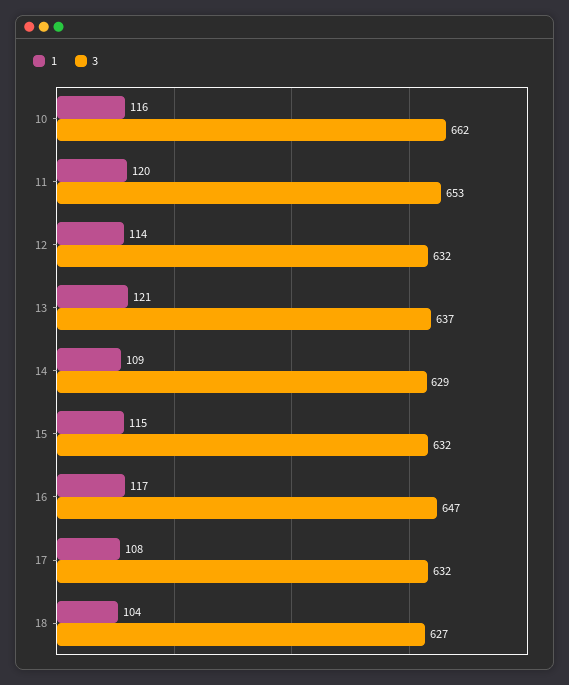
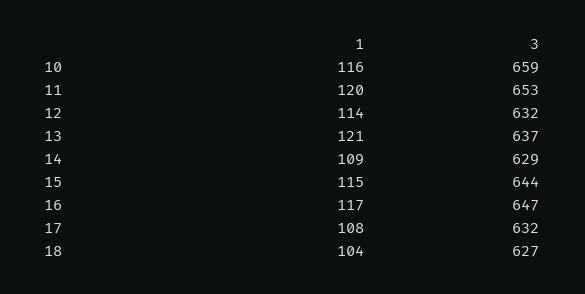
3, 10: 662 -> 659
3, 15: 632 -> 644

